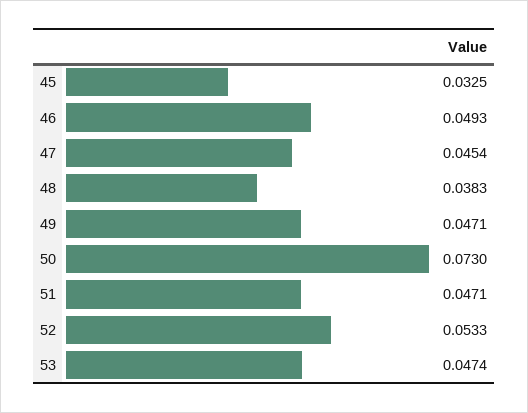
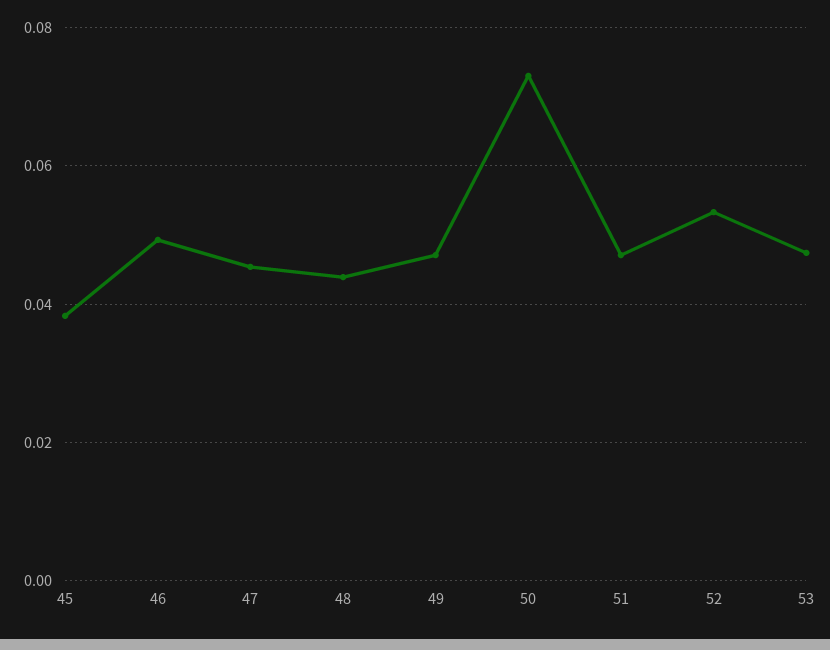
45: 0.0325 -> 0.038
48: 0.0383 -> 0.044

